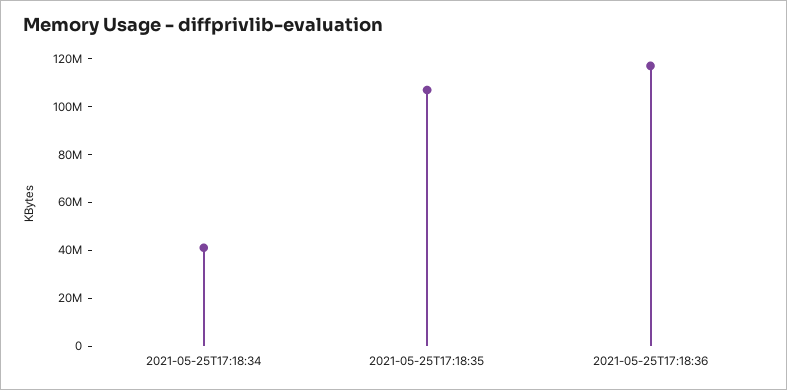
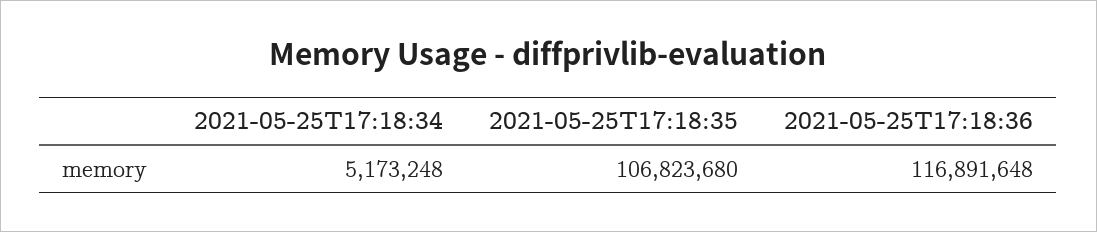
2021-05-25T17:18:34: 40000000 -> 5173248

